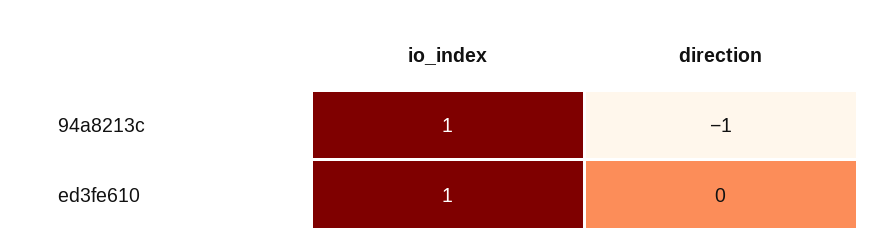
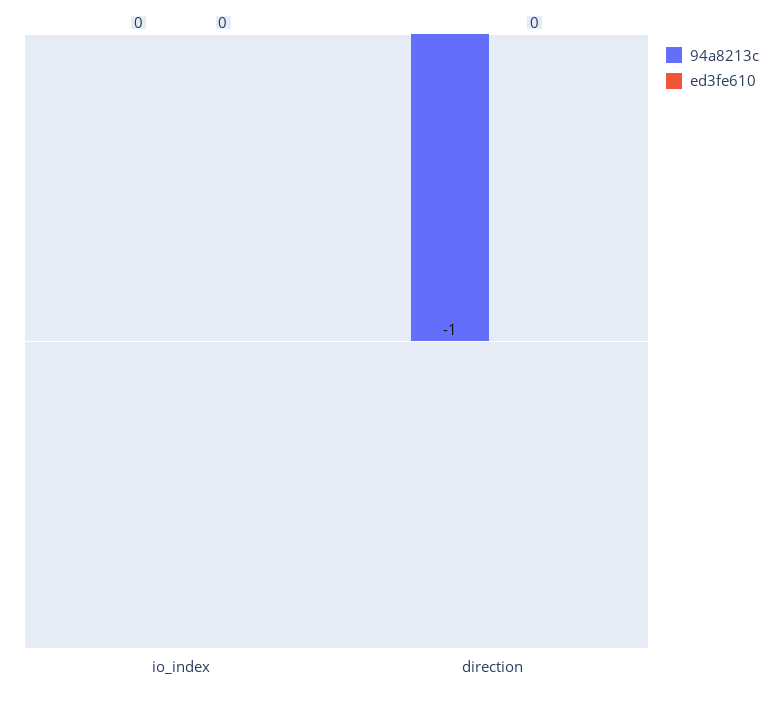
94a8213c, io_index: 1 -> 0
ed3fe610, io_index: 1 -> 0

